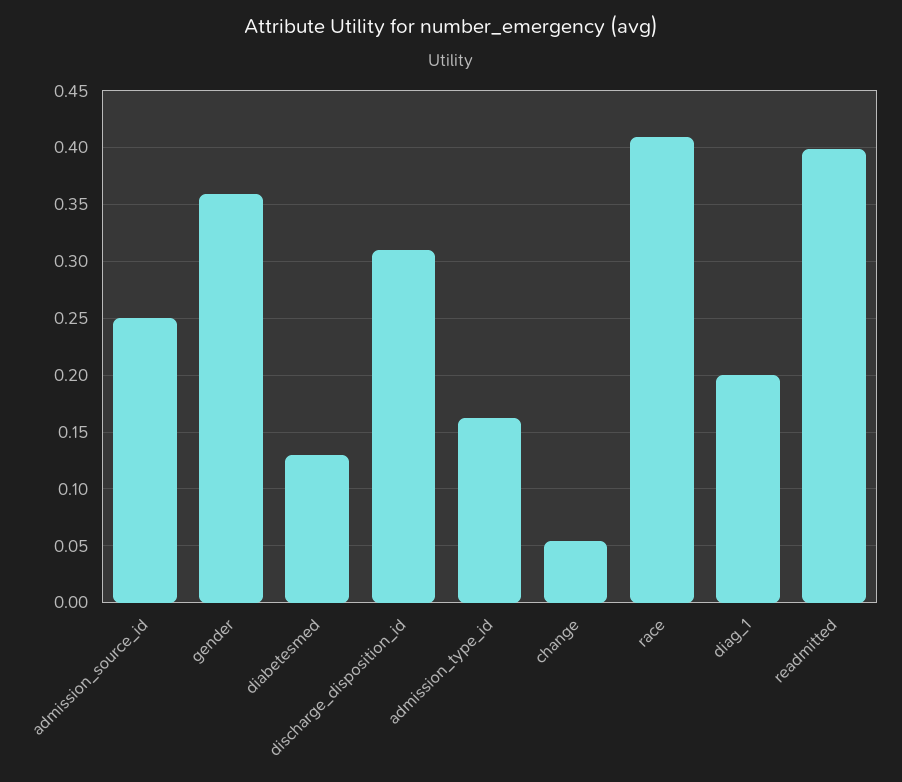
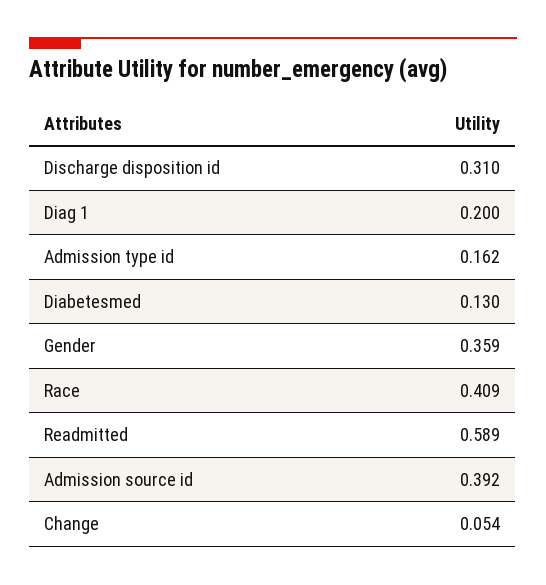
admission_source_id: 0.25 -> 0.392
readmitted: 0.4 -> 0.589

